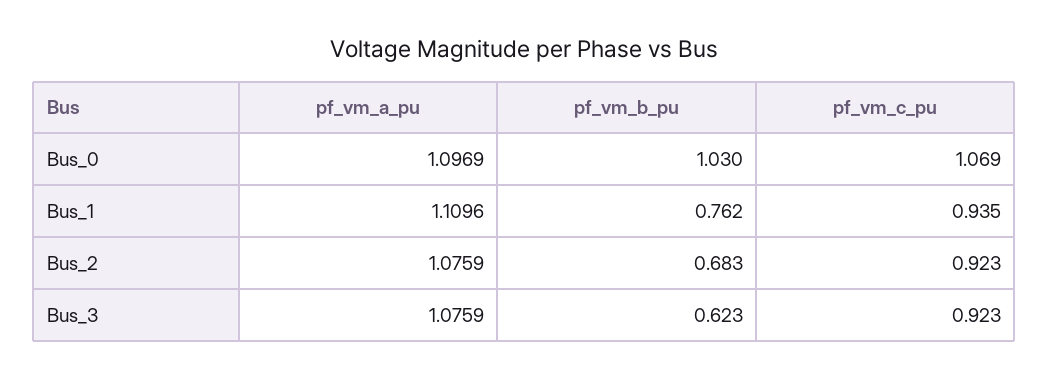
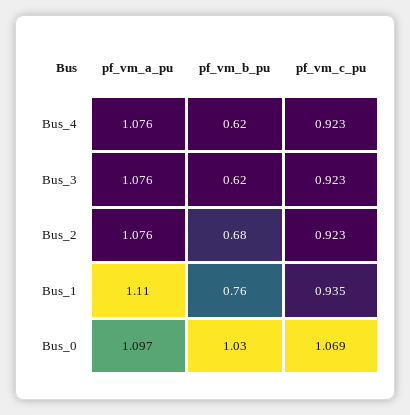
pf_vm_a_pu, Bus_4: none -> 1.076
pf_vm_b_pu, Bus_4: none -> 0.62
pf_vm_c_pu, Bus_4: none -> 0.923

